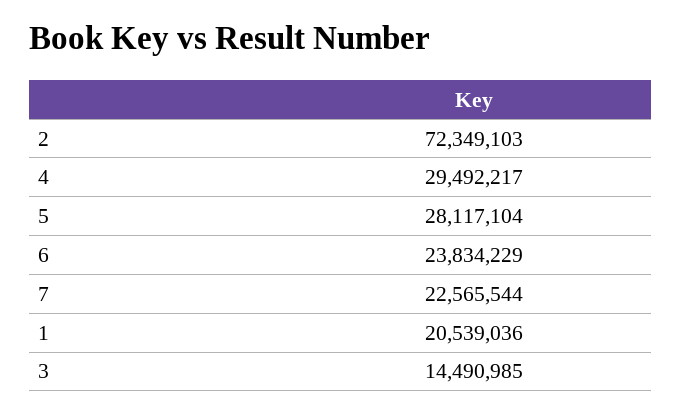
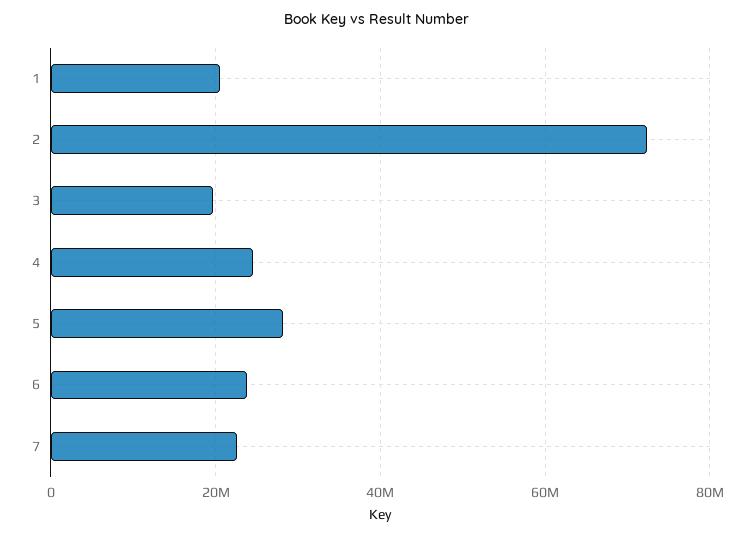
4: 29492217 -> 24000000
3: 14490985 -> 20000000

